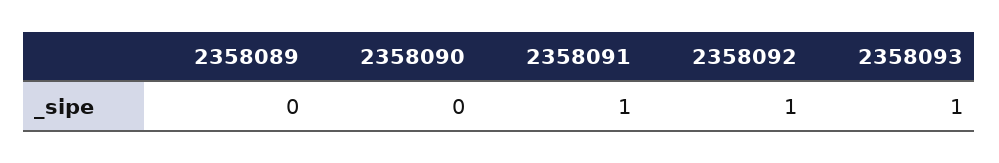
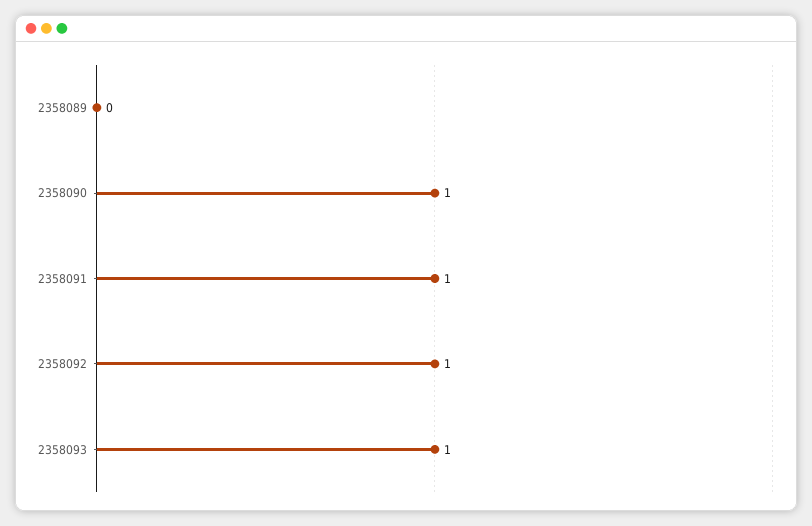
2358090: 0 -> 1

